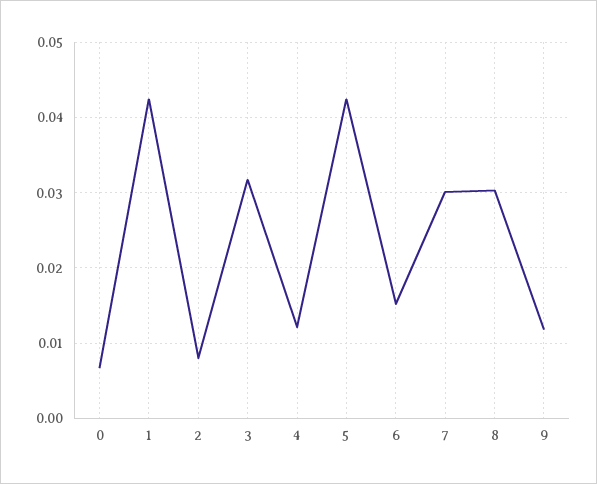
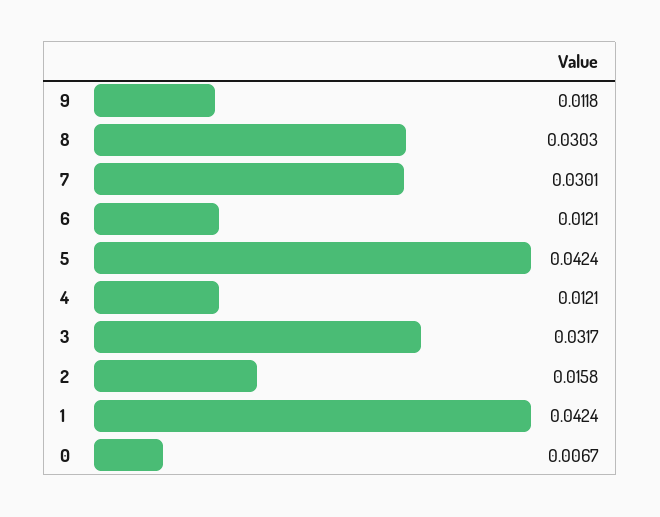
2: 0.008 -> 0.0158
6: 0.015 -> 0.0121

